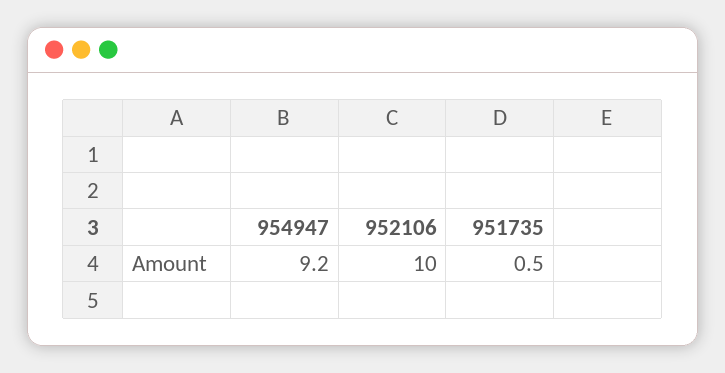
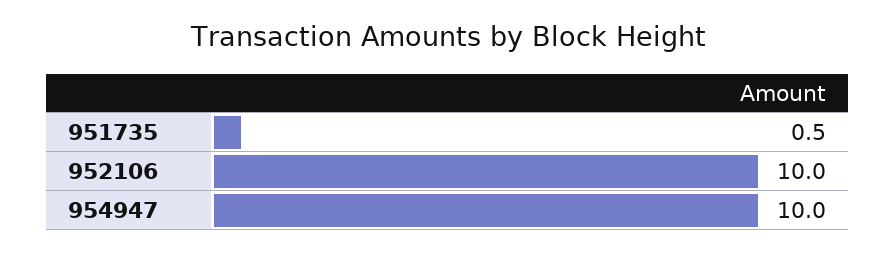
954947: 9.2 -> 10

